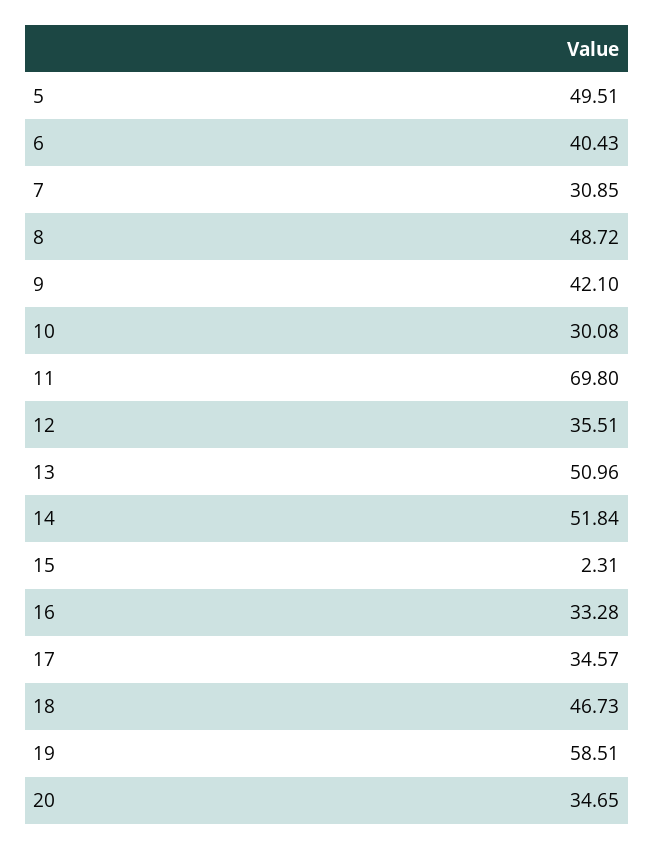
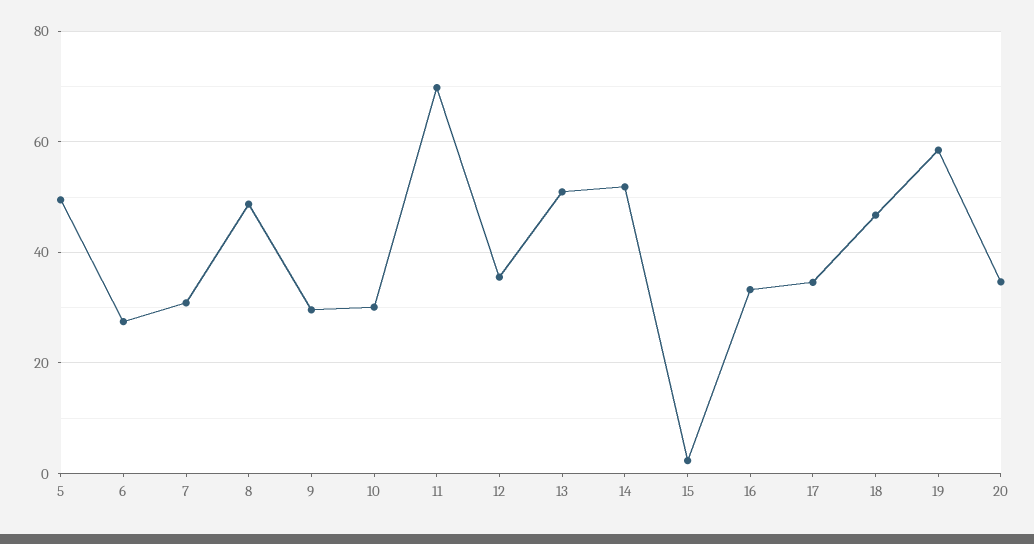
6: 40.43 -> 28
9: 42.1 -> 30

